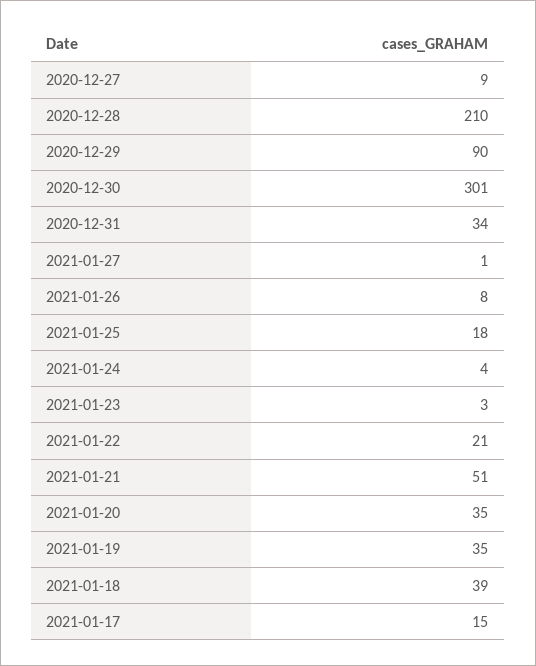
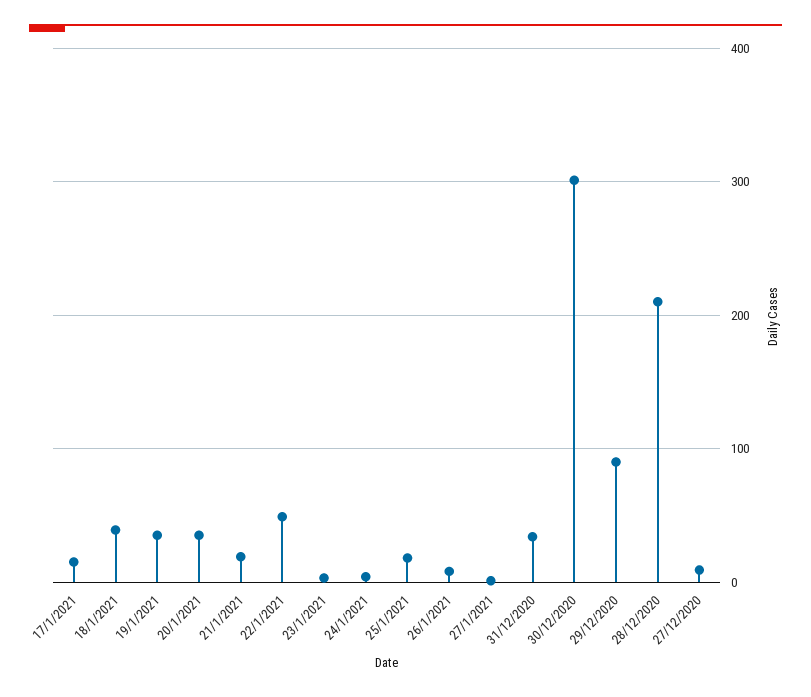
2021-01-22: 21 -> 50
2021-01-21: 51 -> 20

